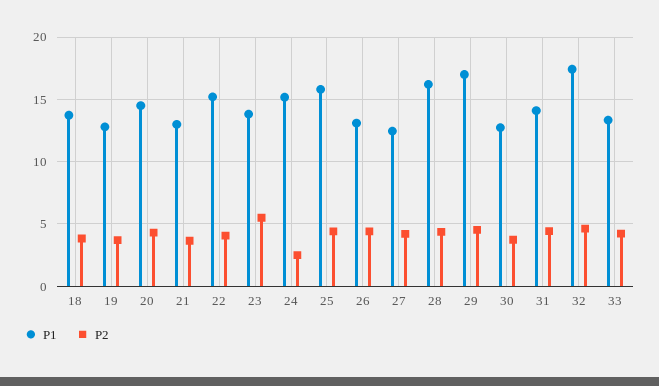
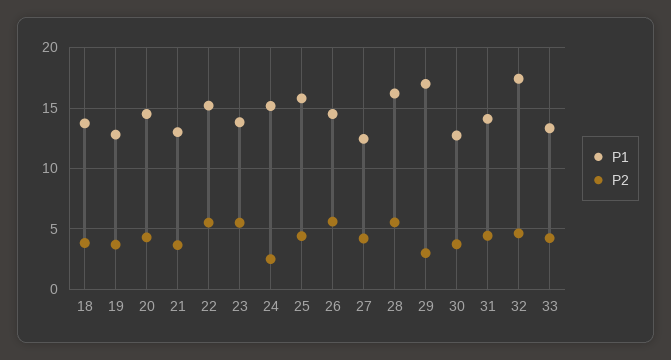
P2, 22: 4 -> 5.5
P1, 26: 13 -> 14.5
P2, 26: 4.5 -> 5.5
P2, 28: 4.5 -> 5.5
P2, 29: 4.5 -> 3

